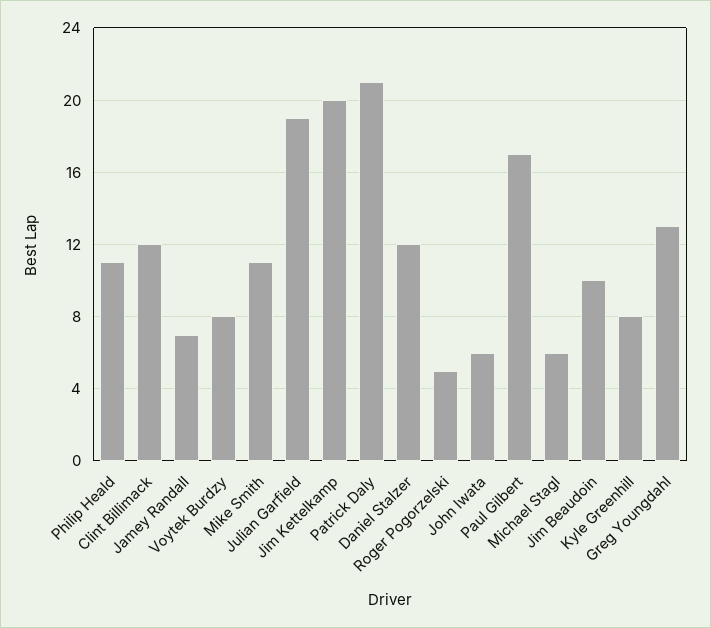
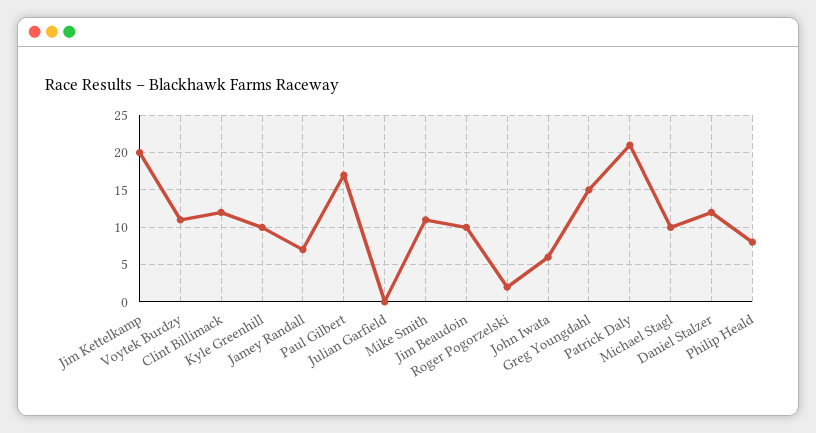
Philip Heald: 11 -> 8
Voytek Burdzy: 8 -> 11
Julian Garfield: 19 -> 0
Roger Pogorzelski: 5 -> 2
Michael Stagl: 6 -> 10
Kyle Greenhill: 8 -> 10
Greg Youngdahl: 13 -> 15

